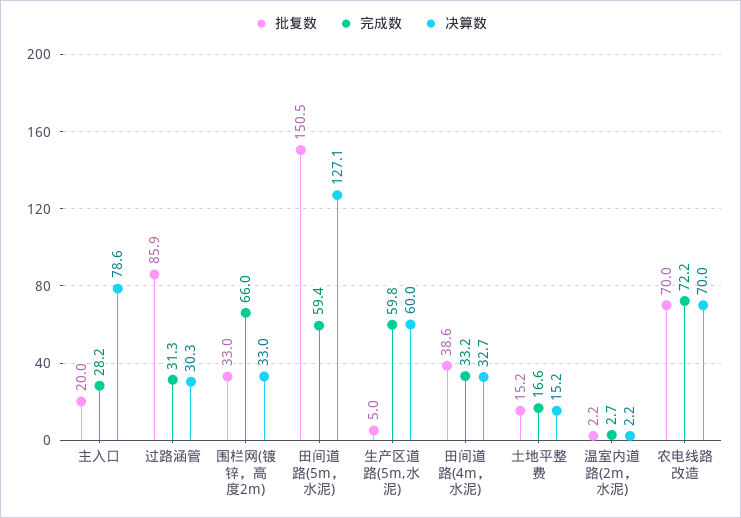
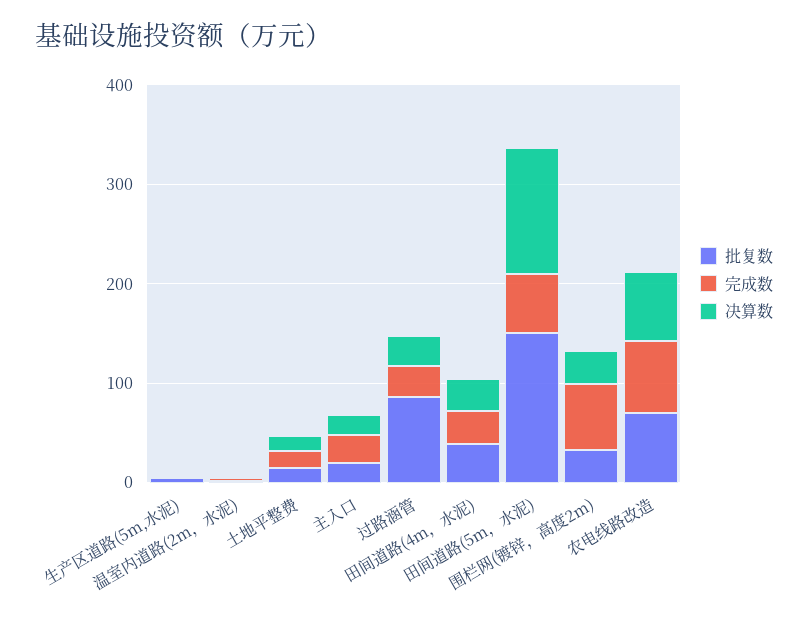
决算数, 主入口: 78.6 -> 20
完成数, 生产区道路(5m,水泥): 59.8 -> 0
决算数, 生产区道路(5m,水泥): 60 -> 0

